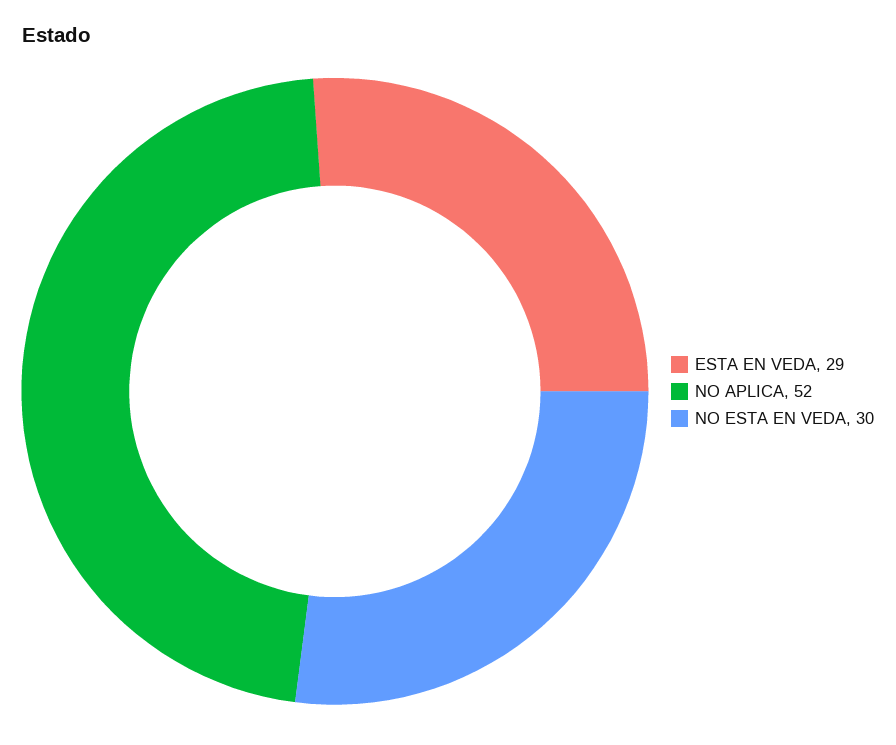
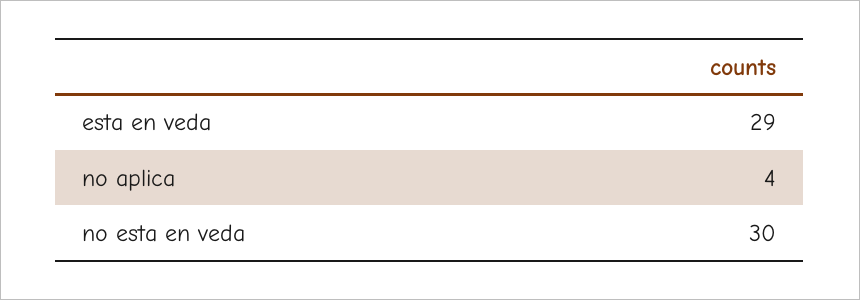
NO APLICA: 52 -> 4

